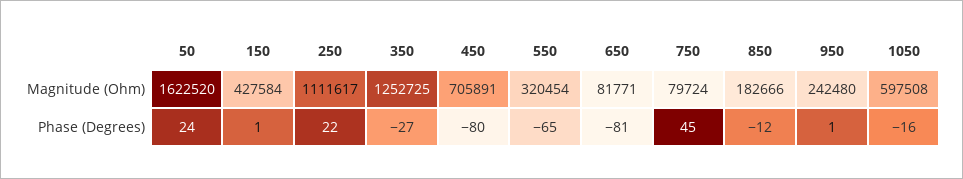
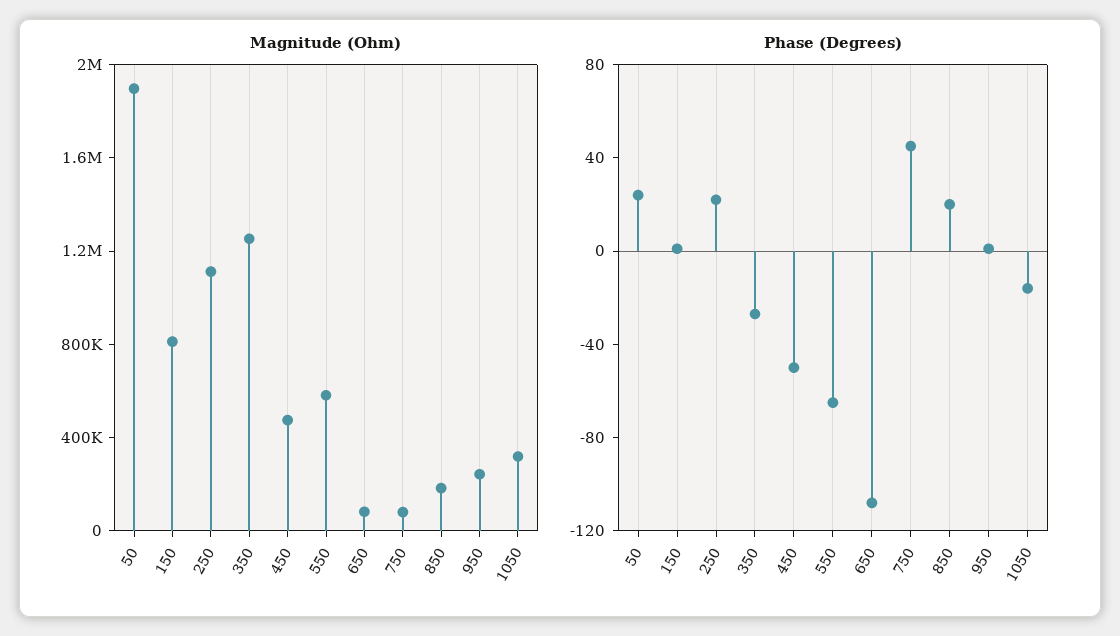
Magnitude (Ohm), 50: 1622520 -> 1900000
Magnitude (Ohm), 150: 427584 -> 800000
Magnitude (Ohm), 450: 705891 -> 500000
Magnitude (Ohm), 550: 320454 -> 600000
Magnitude (Ohm), 1050: 597508 -> 300000
Phase (Degrees), 450: -80 -> -50
Phase (Degrees), 650: -81 -> -110
Phase (Degrees), 850: -12 -> 20

